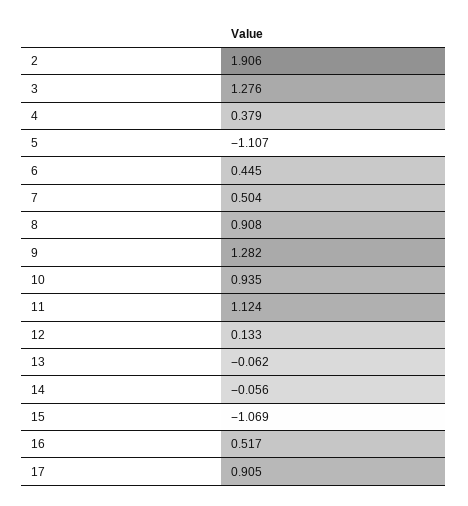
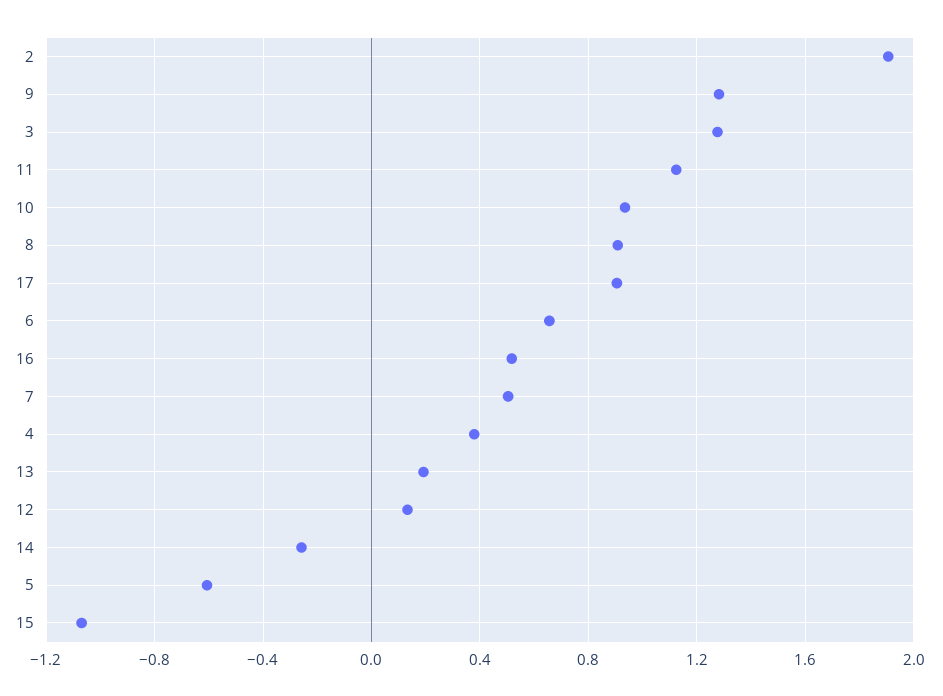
5: -1.107 -> -0.6
6: 0.445 -> 0.65
13: -0.062 -> 0.2
14: -0.056 -> -0.25

